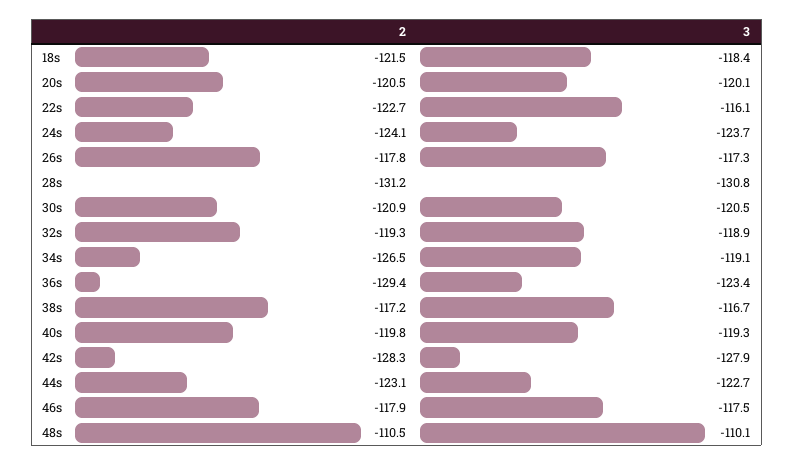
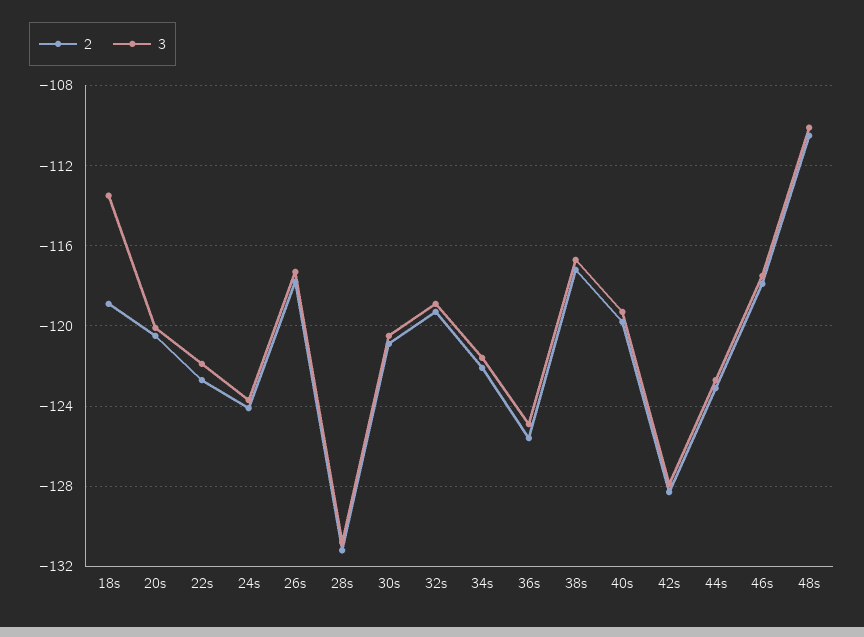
2, 18s: -121.5 -> -119
3, 18s: -118.4 -> -113.5
3, 22s: -116.1 -> -122
2, 34s: -126.5 -> -122
3, 34s: -119.1 -> -121.5
2, 36s: -129.4 -> -125.5
3, 36s: -123.4 -> -125

